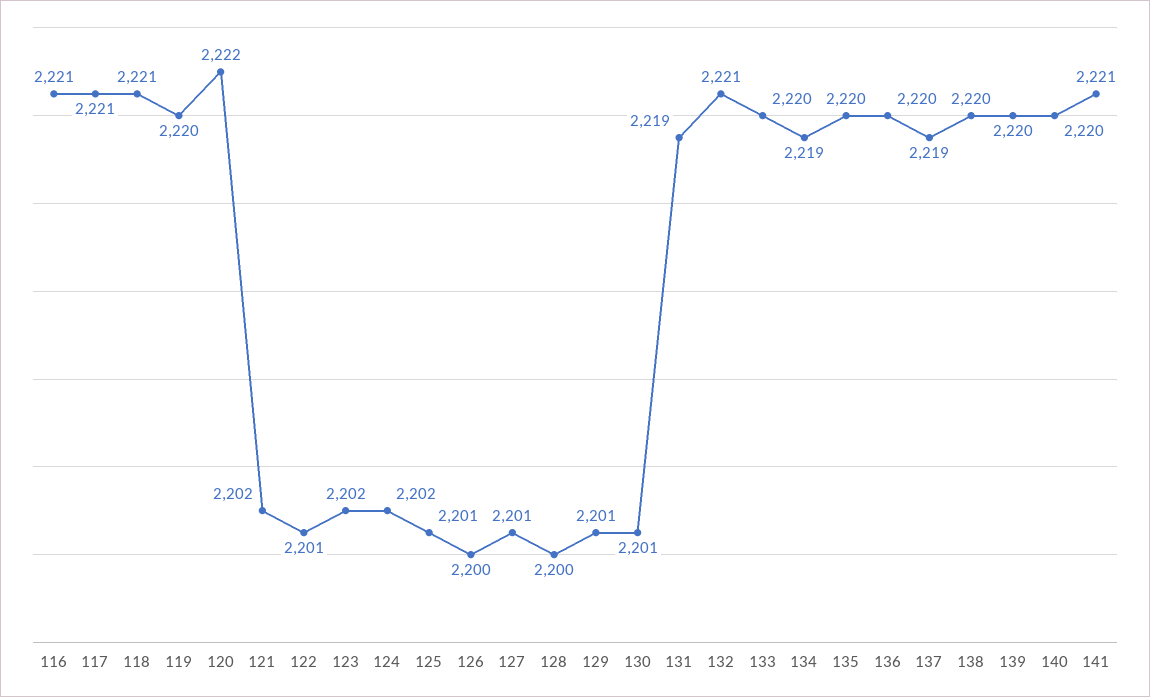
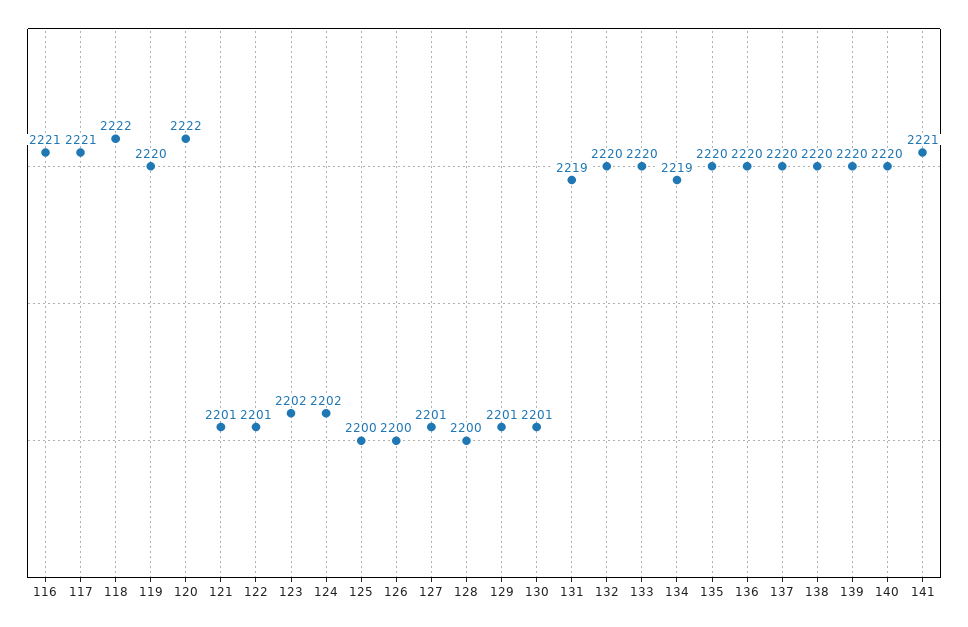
118: 2221 -> 2222
121: 2202 -> 2201
125: 2201 -> 2200
132: 2221 -> 2220
137: 2219 -> 2220

